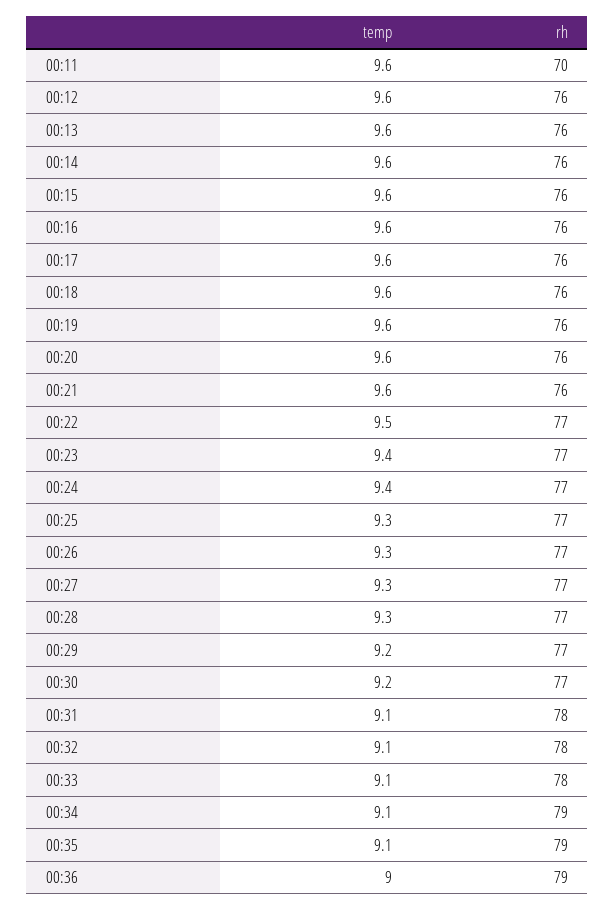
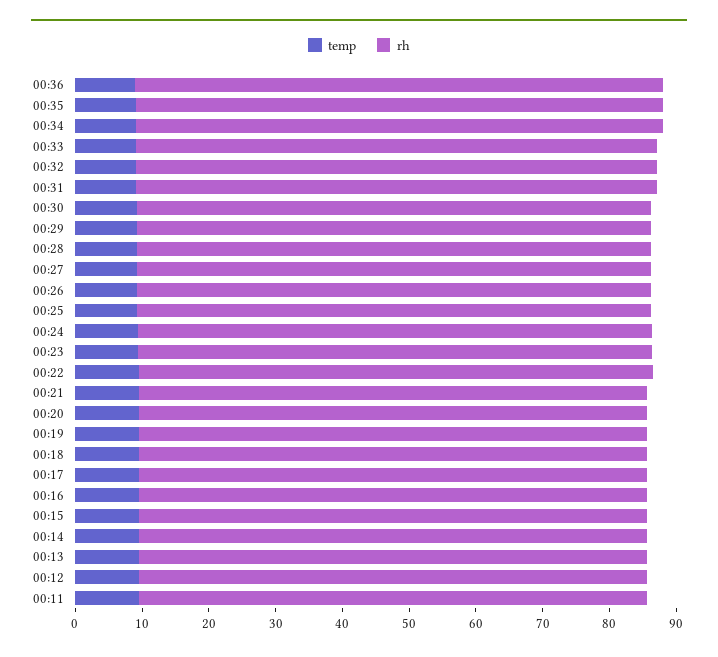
rh, 00:11: 70 -> 76

